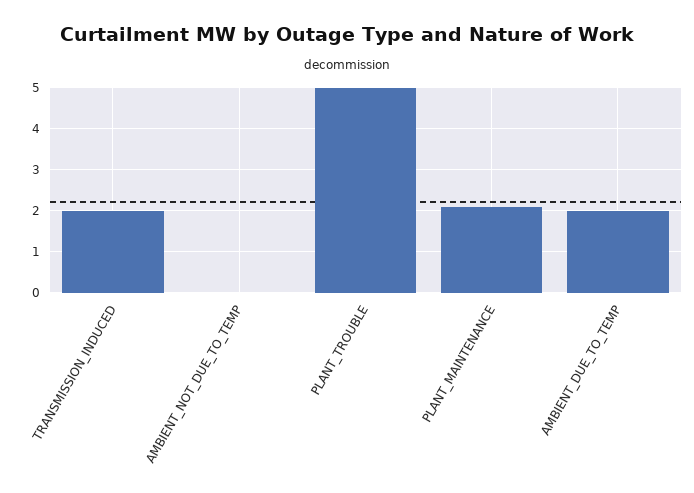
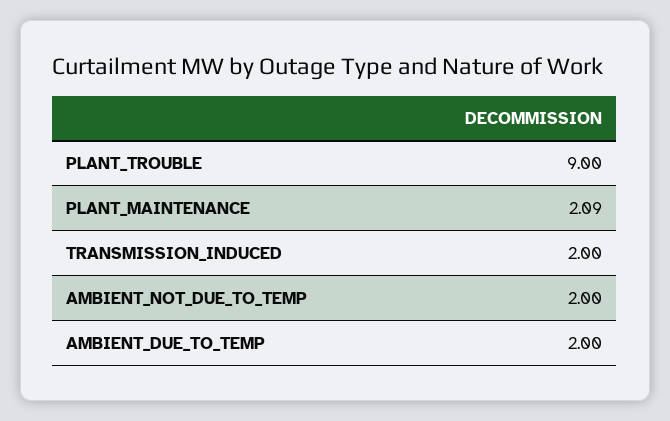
AMBIENT_NOT_DUE_TO_TEMP: 0 -> 2
PLANT_TROUBLE: 5 -> 9

